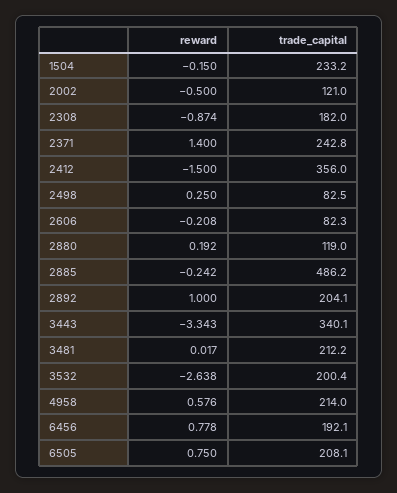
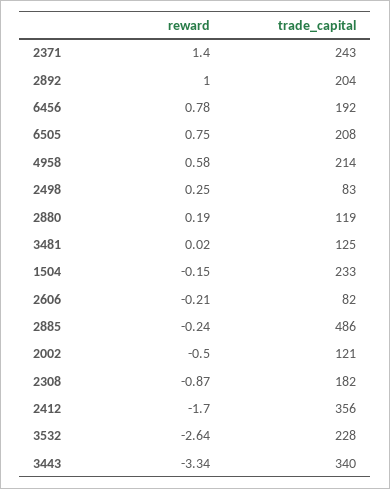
reward, 2412: -1.5 -> -1.7
trade_capital, 3481: 212.2 -> 125
trade_capital, 3532: 200.4 -> 228

